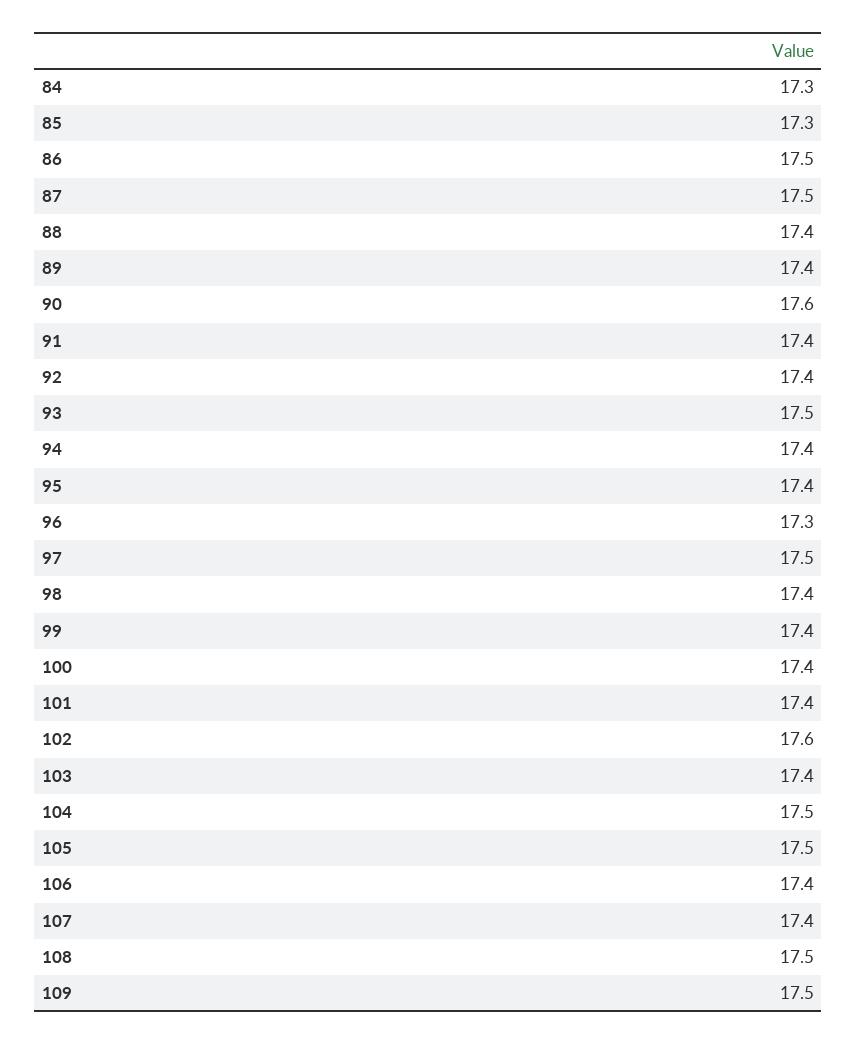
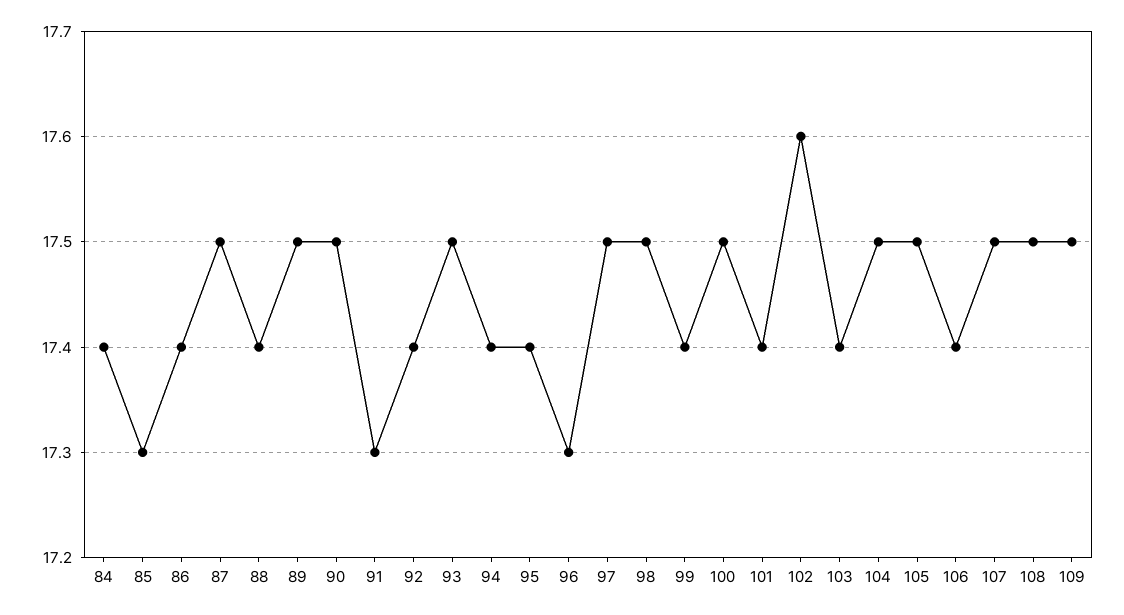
84: 17.3 -> 17.4
86: 17.5 -> 17.4
89: 17.4 -> 17.5
90: 17.6 -> 17.5
91: 17.4 -> 17.3
98: 17.4 -> 17.5
100: 17.4 -> 17.5
107: 17.4 -> 17.5

